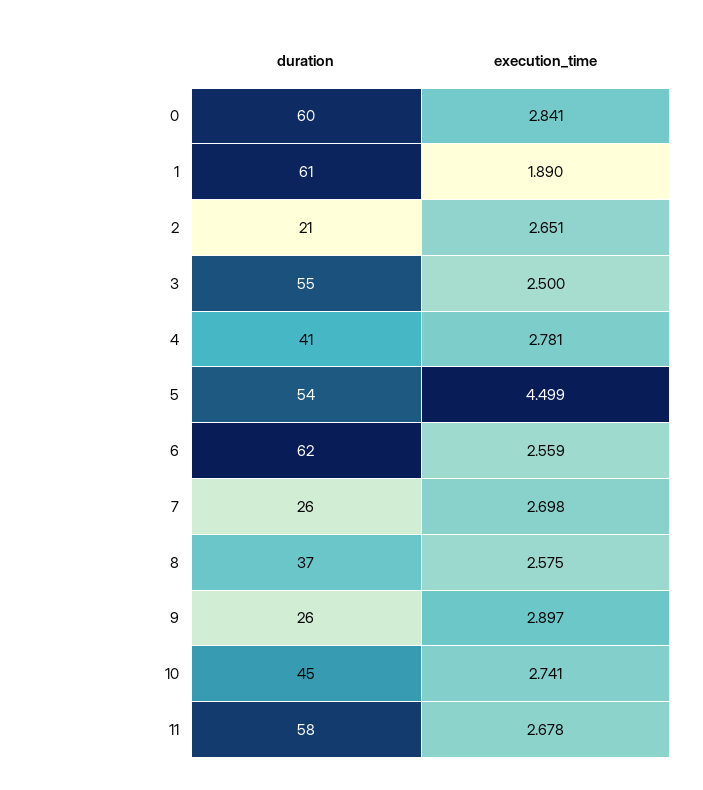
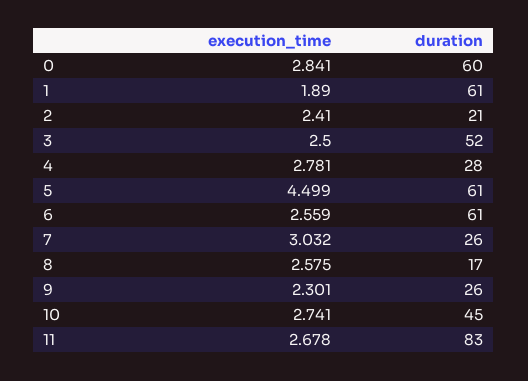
execution_time, 2: 2.651 -> 2.41
duration, 3: 55 -> 52
duration, 4: 41 -> 28
duration, 5: 54 -> 61
duration, 6: 62 -> 61
execution_time, 7: 2.698 -> 3.032
duration, 8: 37 -> 17
execution_time, 9: 2.897 -> 2.301
duration, 11: 58 -> 83

